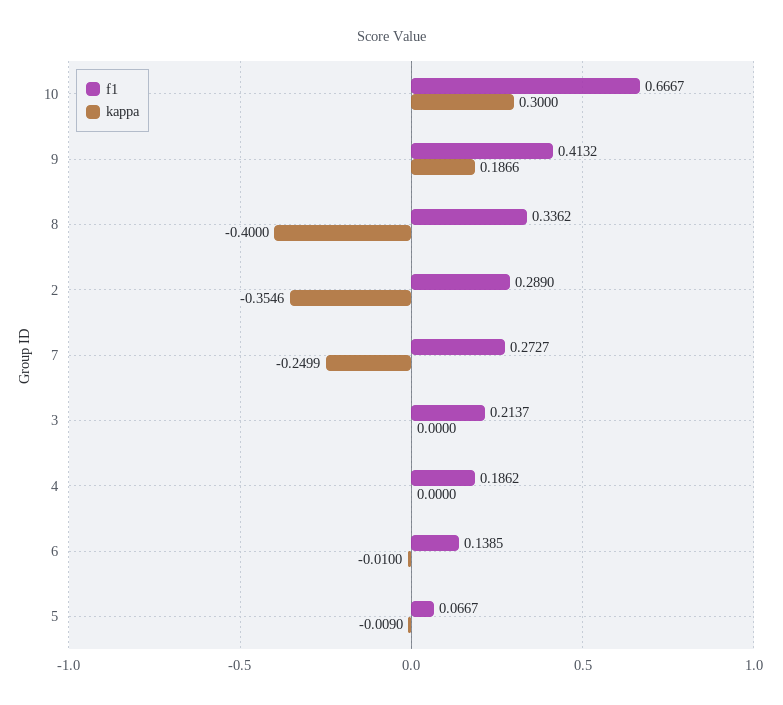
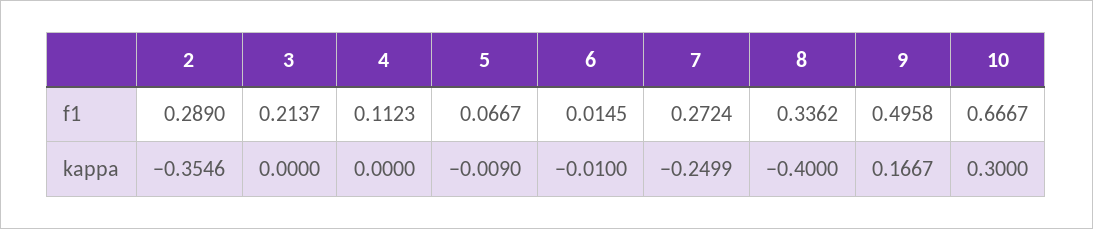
f1, 9: 0.4132 -> 0.4958
kappa, 9: 0.1866 -> 0.1667
f1, 7: 0.2727 -> 0.2724
f1, 4: 0.1862 -> 0.1123
f1, 6: 0.1385 -> 0.0145

